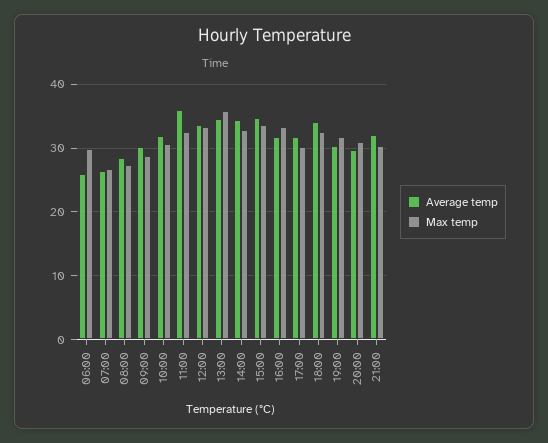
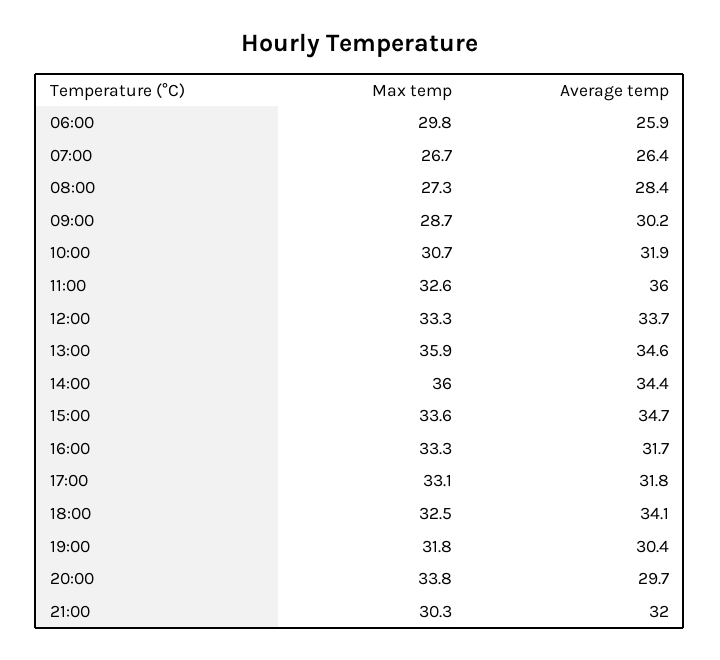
Max temp, 14:00: 33 -> 36
Max temp, 17:00: 30 -> 33.1
Max temp, 20:00: 31 -> 33.8

